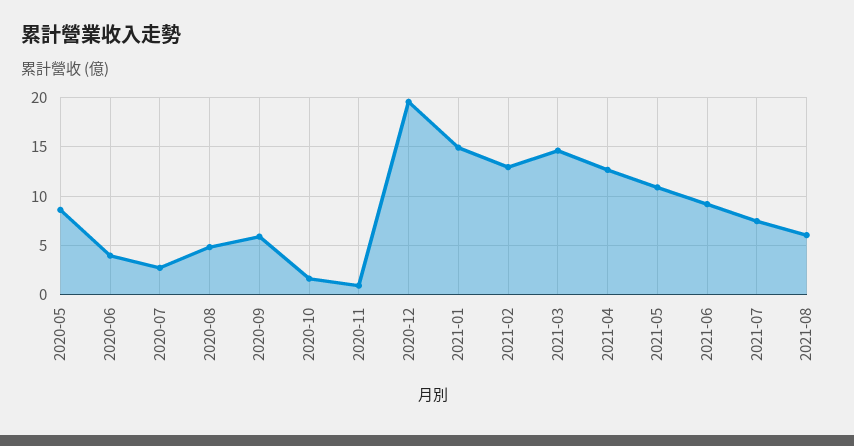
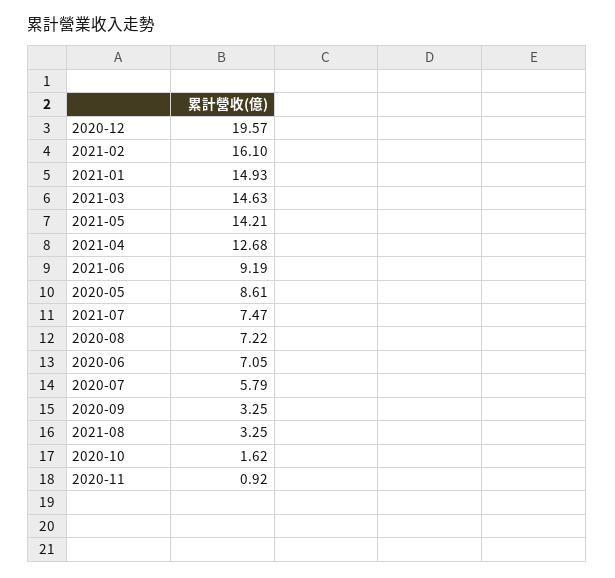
2020-06: 4 -> 7.05
2020-07: 3 -> 5.79
2020-08: 5 -> 7.22
2020-09: 6 -> 3.25
2021-02: 13 -> 16.1
2021-05: 11 -> 14.21
2021-08: 6 -> 3.25

